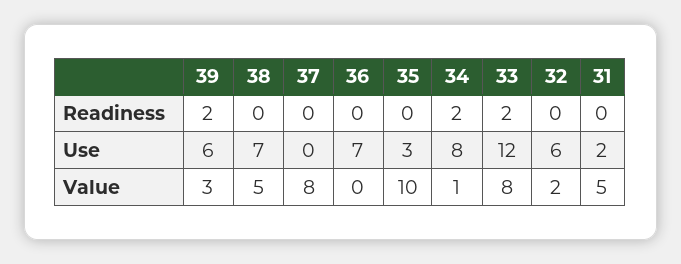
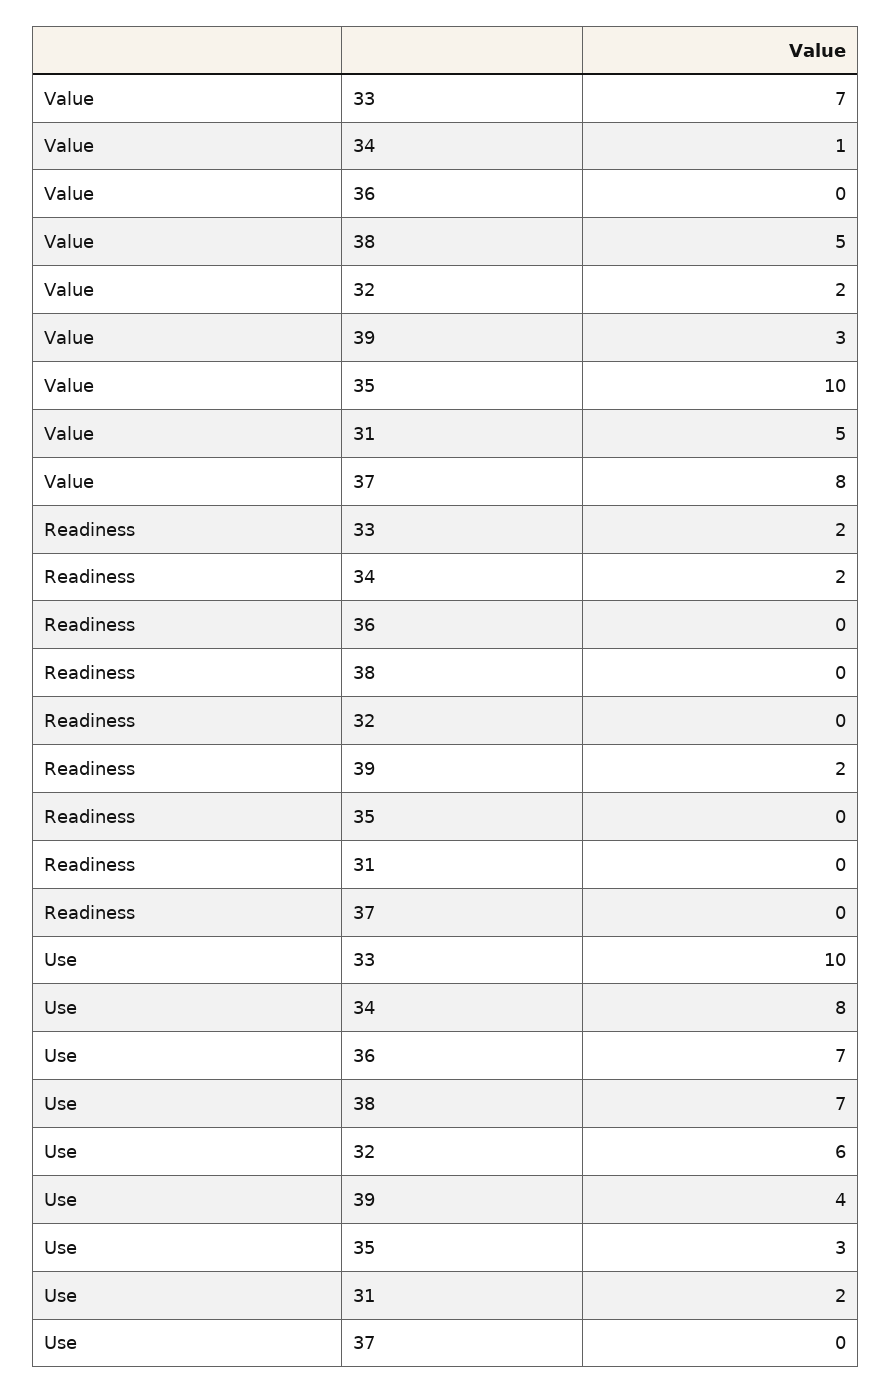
39, Use: 6 -> 4
33, Use: 12 -> 10
33, Value: 8 -> 7

